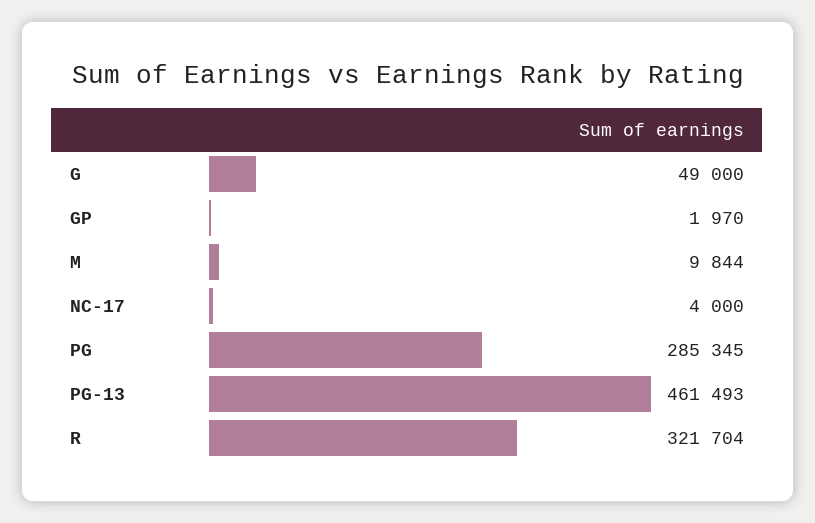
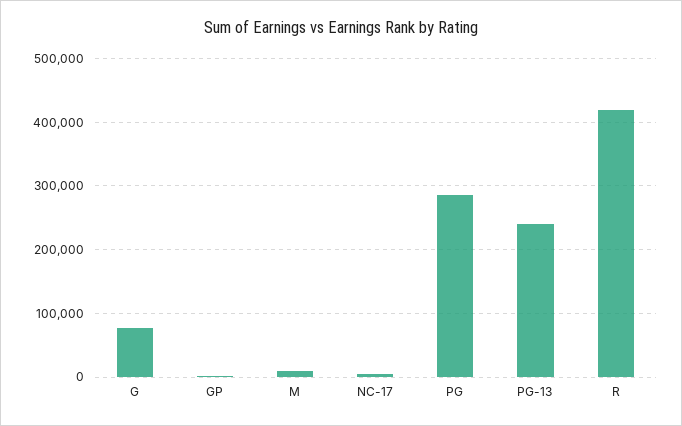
G: 49000 -> 80000
PG-13: 461493 -> 240000
R: 321704 -> 420000

